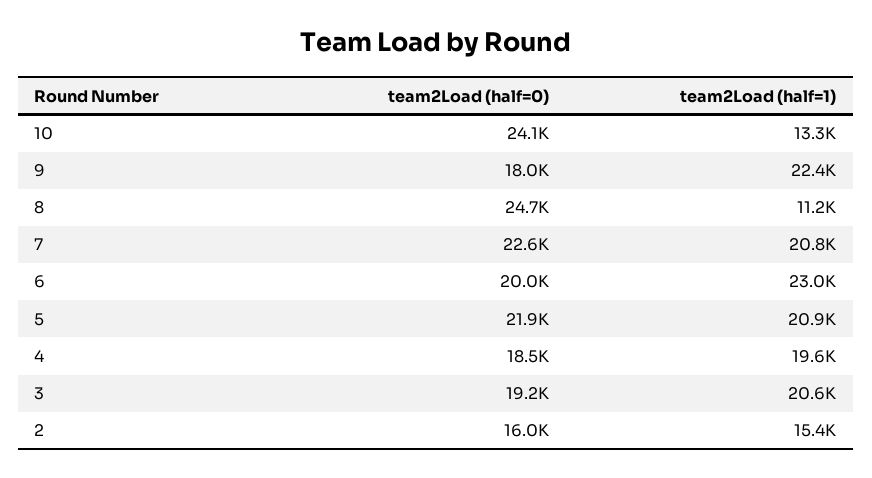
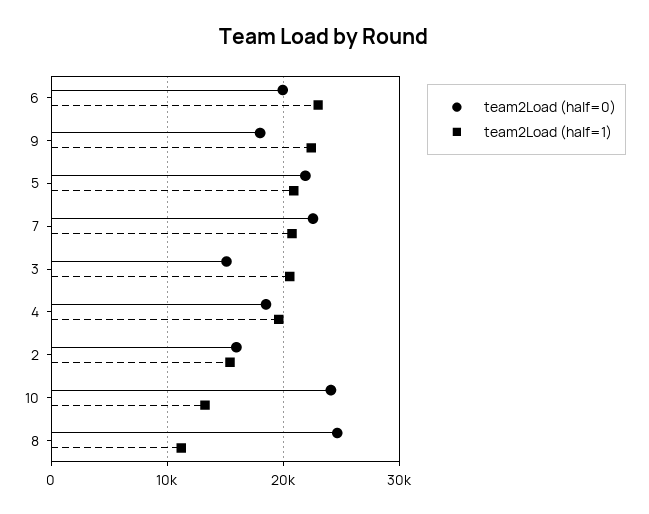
team2Load (half=0), 3: 19200 -> 15000

